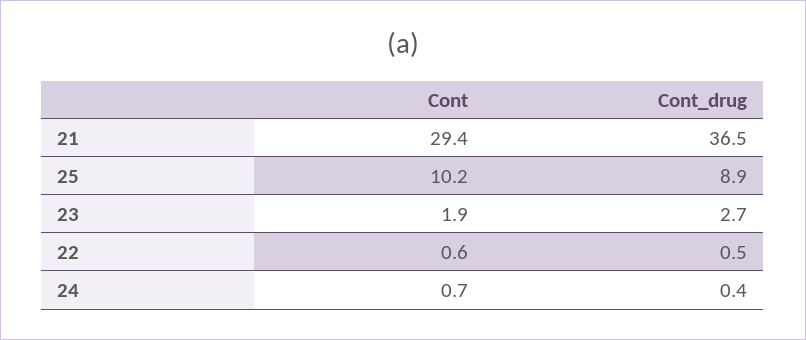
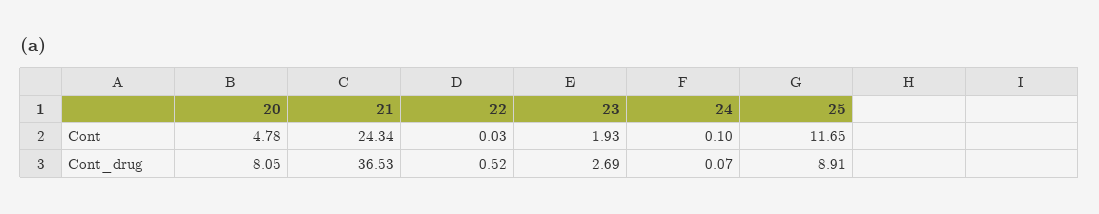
Cont, 21: 29.4 -> 24.34
Cont, 25: 10.2 -> 11.65
Cont, 22: 0.6 -> 0.03
Cont, 24: 0.7 -> 0.1
Cont_drug, 24: 0.4 -> 0.07
Cont, 20: none -> 4.78
Cont_drug, 20: none -> 8.05

